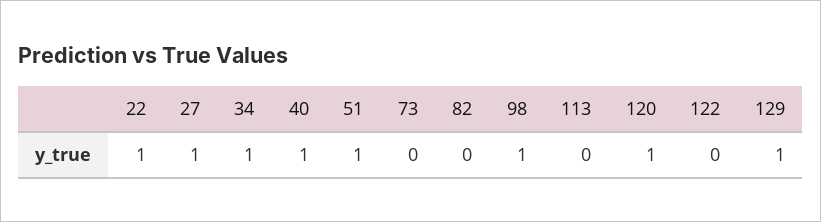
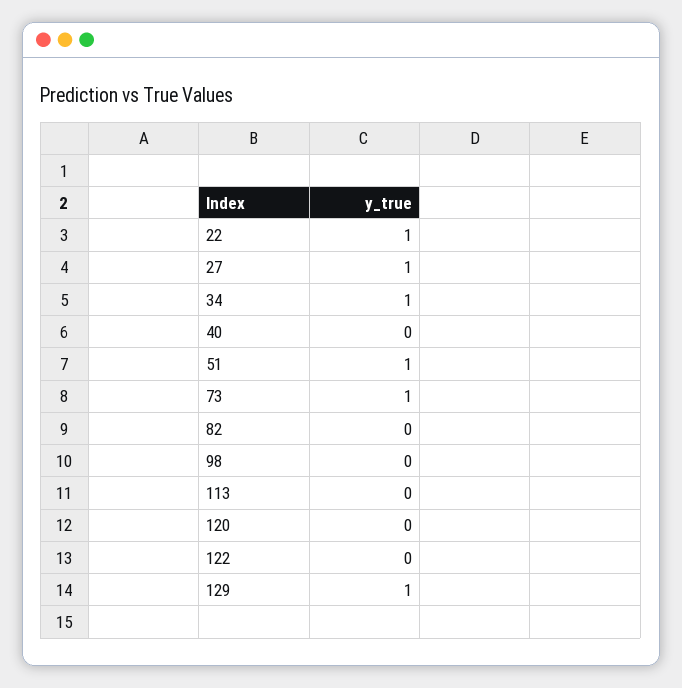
40: 1 -> 0
73: 0 -> 1
98: 1 -> 0
120: 1 -> 0

